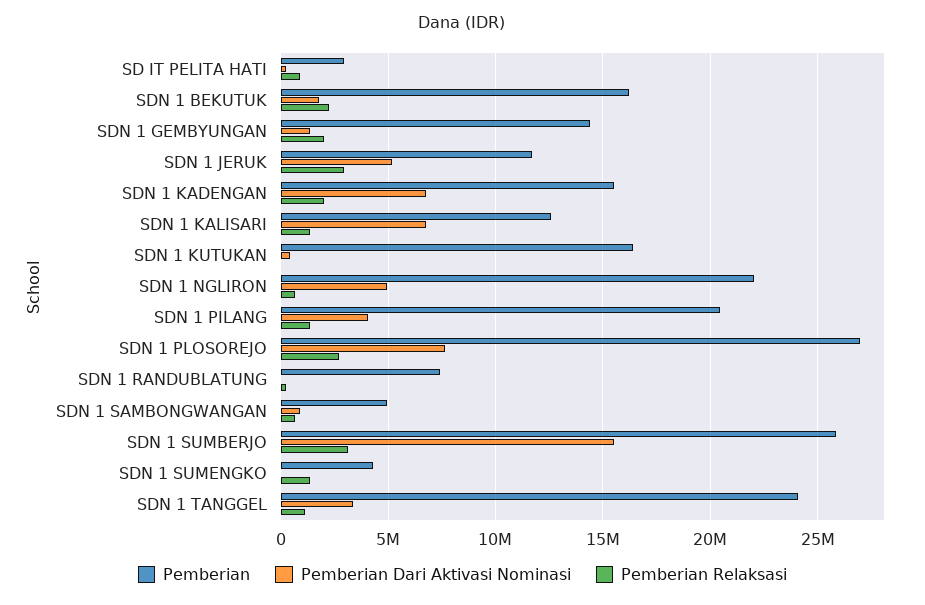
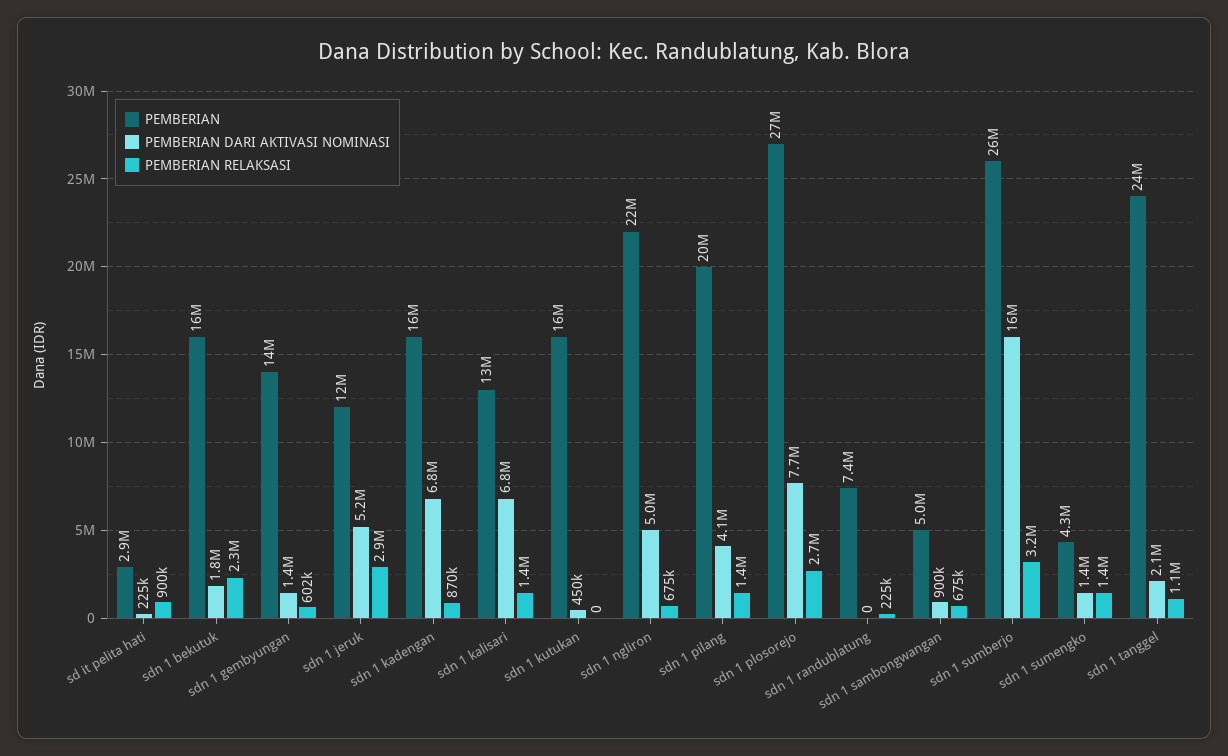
Pemberian Relaksasi, SDN 1 GEMBYUNGAN: 2000000 -> 602000
Pemberian Relaksasi, SDN 1 KADENGAN: 2000000 -> 870000
Pemberian Dari Aktivasi Nominasi, SDN 1 SUMENGKO: 0 -> 1400000
Pemberian Dari Aktivasi Nominasi, SDN 1 TANGGEL: 3500000 -> 2100000

